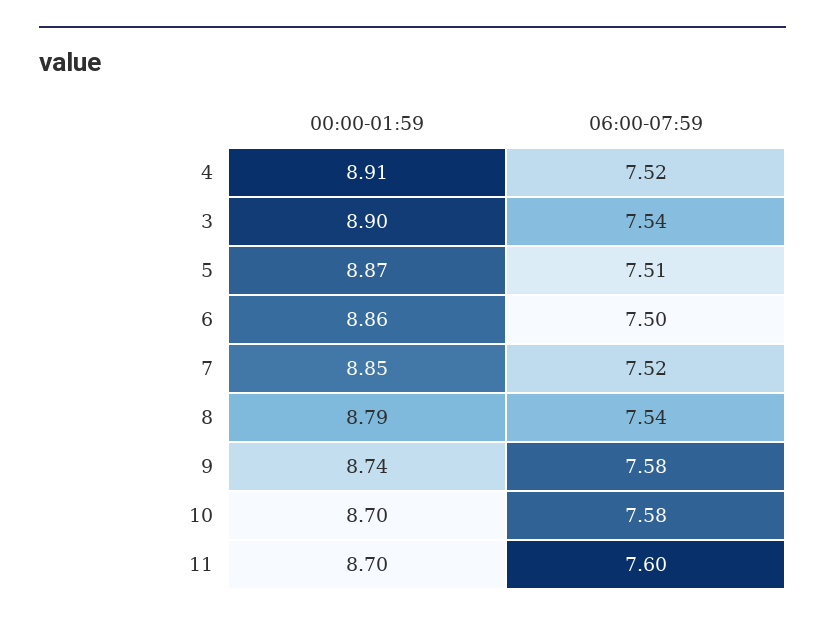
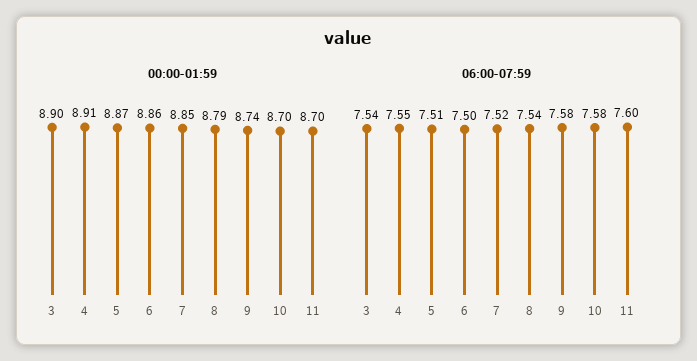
06:00-07:59, 4: 7.52 -> 7.55

